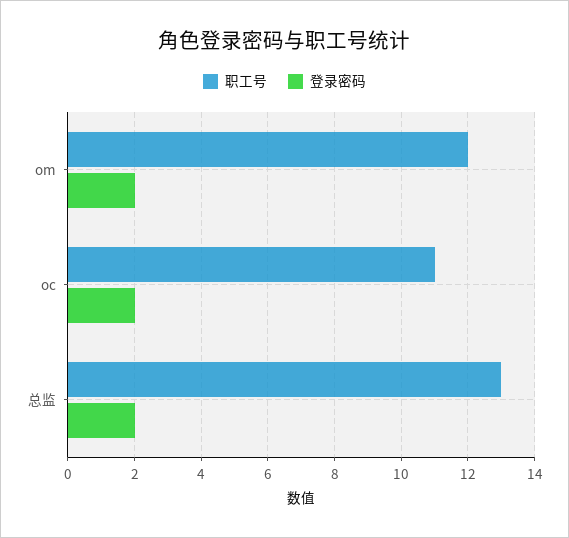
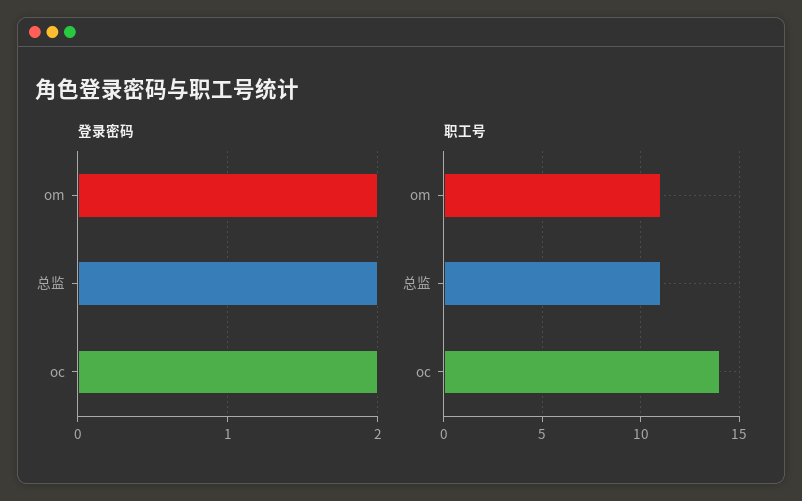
职工号, om: 12 -> 11
职工号, oc: 11 -> 14
职工号, 总监: 13 -> 11

